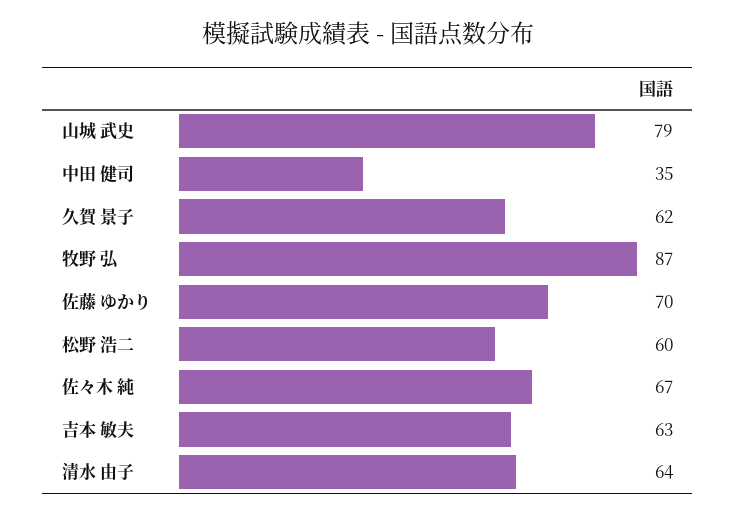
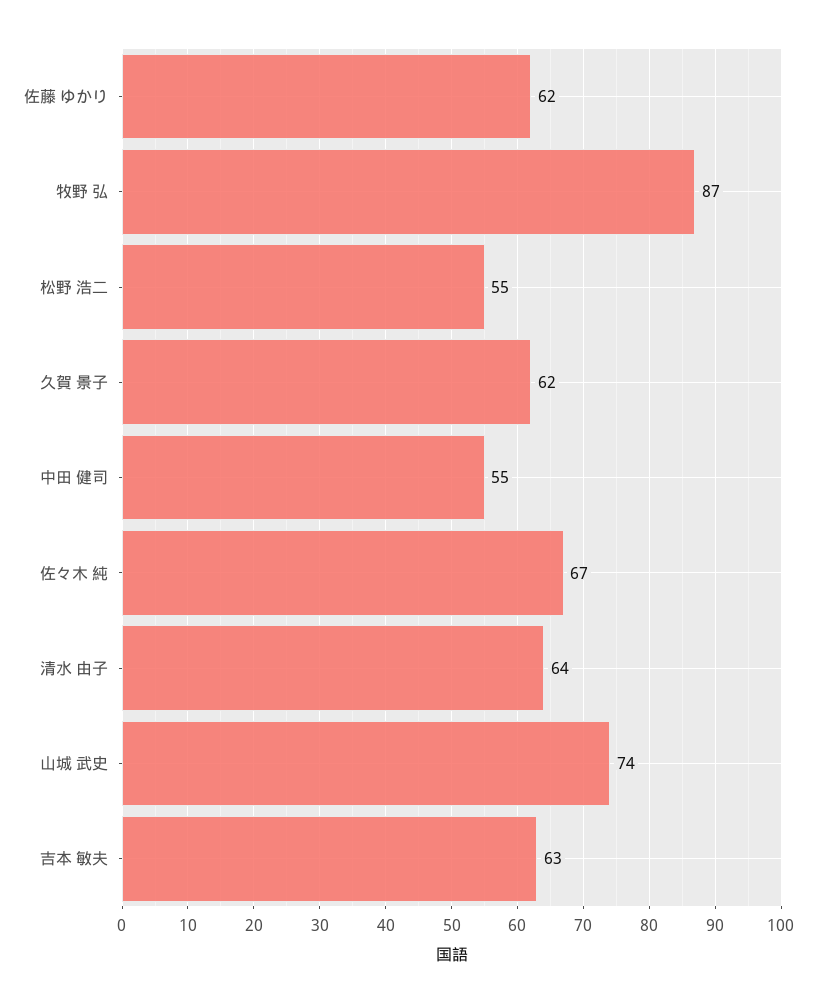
山城 武史: 79 -> 74
中田 健司: 35 -> 55
佐藤 ゆかり: 70 -> 62
松野 浩二: 60 -> 55

